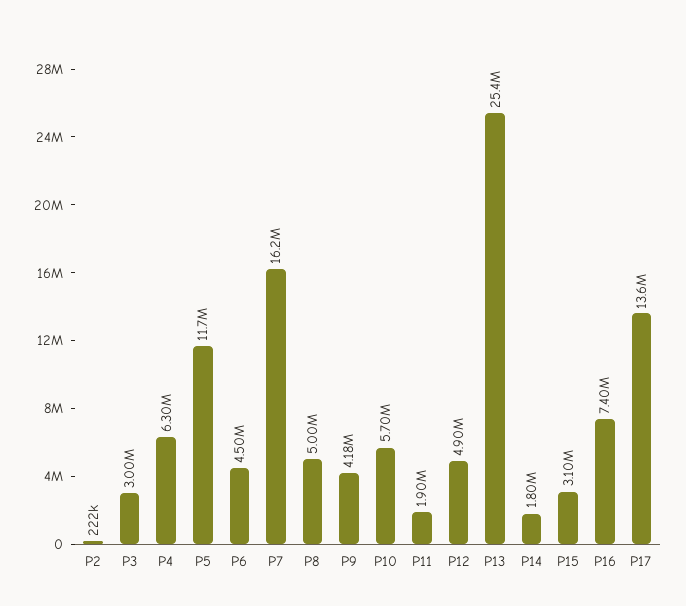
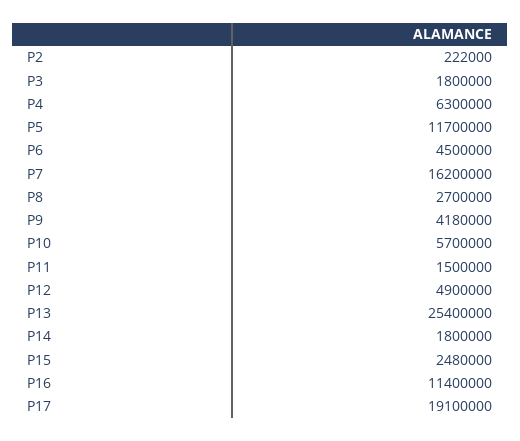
P3: 3000000 -> 1800000
P8: 5000000 -> 2700000
P11: 1900000 -> 1500000
P15: 3100000 -> 2480000
P16: 7400000 -> 11400000
P17: 13600000 -> 19100000

